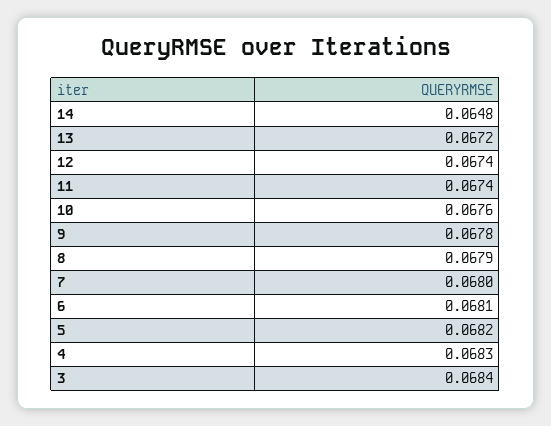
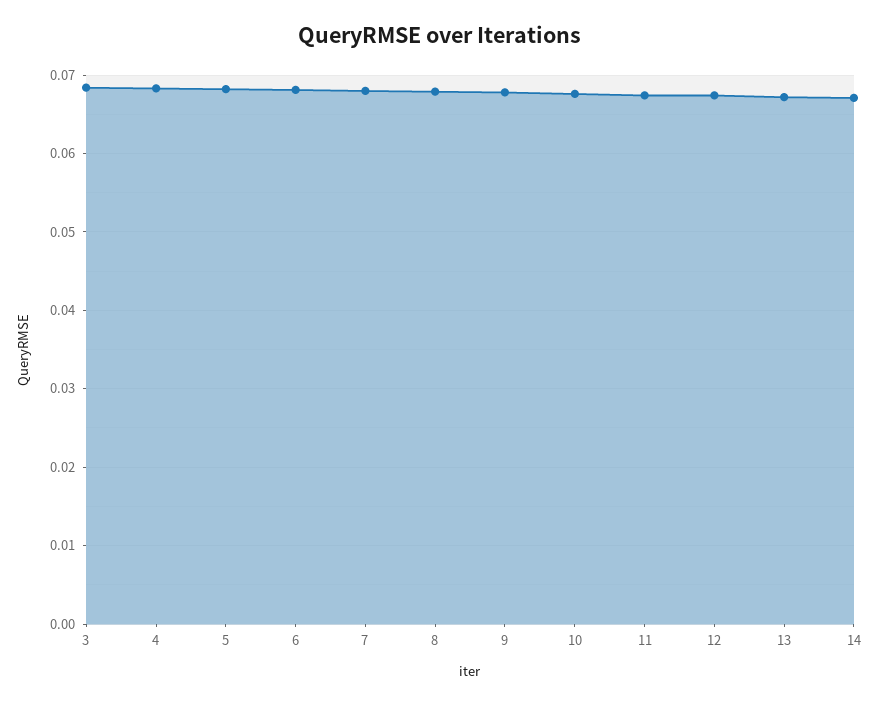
14: 0.0648 -> 0.067

